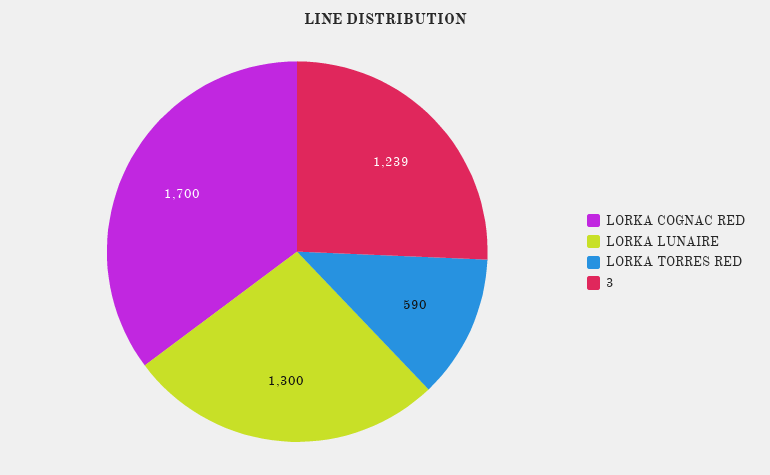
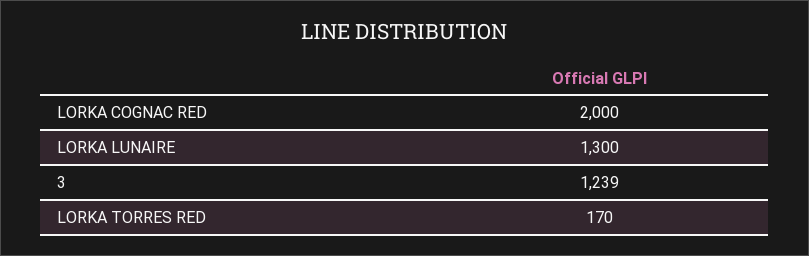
LORKA COGNAC RED: 1700 -> 2000
LORKA TORRES RED: 590 -> 170

